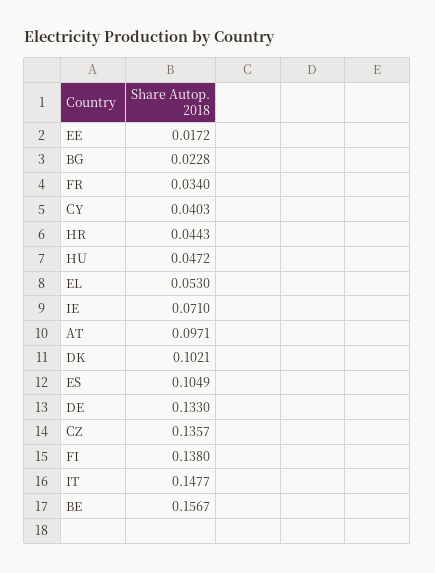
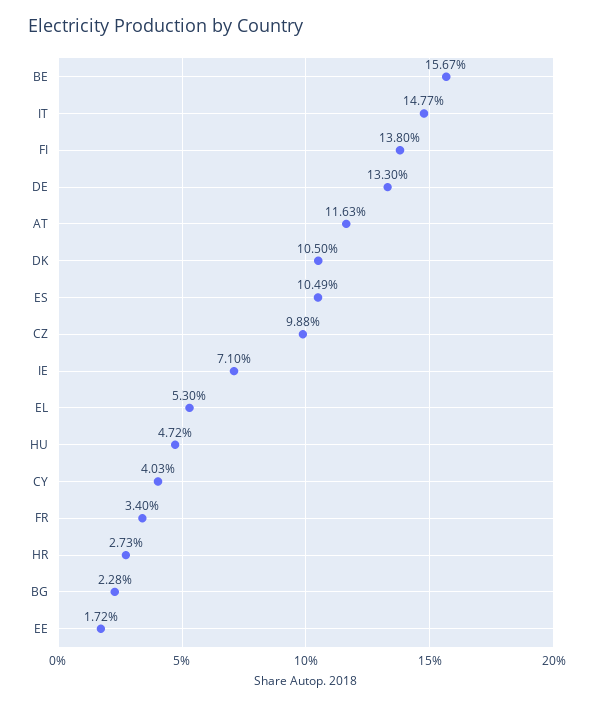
HR: 0.0443 -> 0.0273
AT: 0.0971 -> 0.1163
DK: 0.1021 -> 0.105
CZ: 0.1357 -> 0.0988

